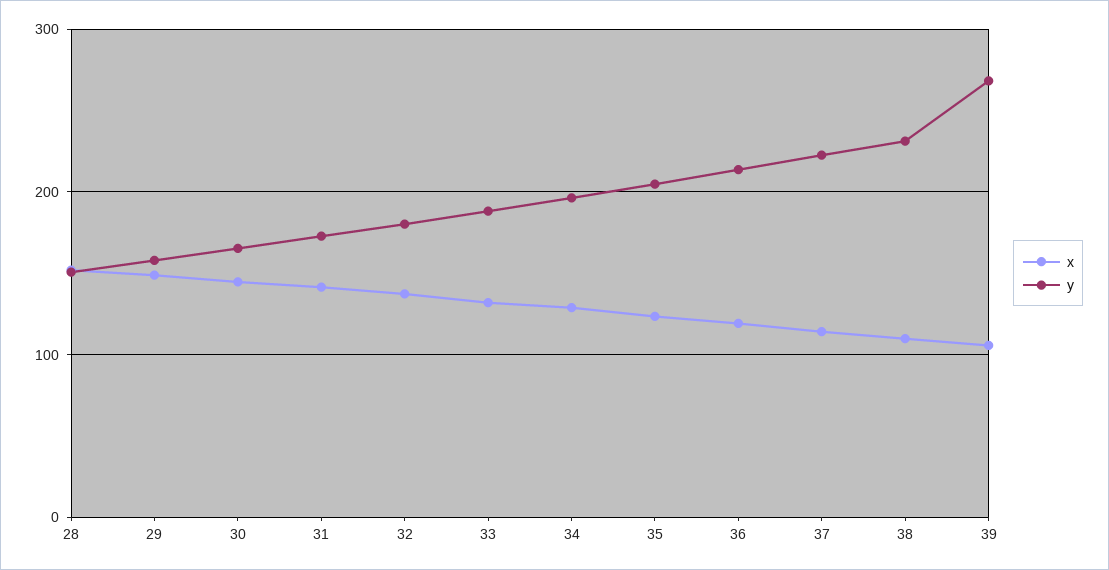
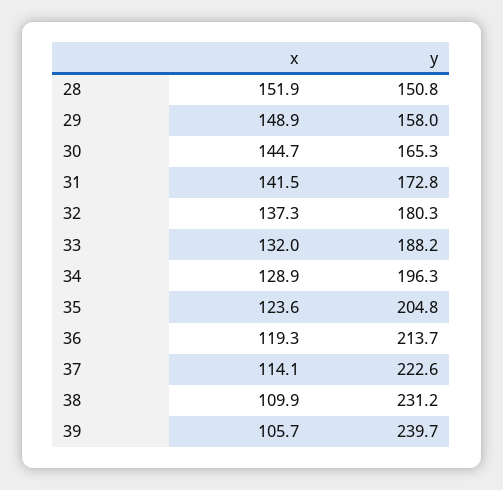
y, 39: 270 -> 239.7

